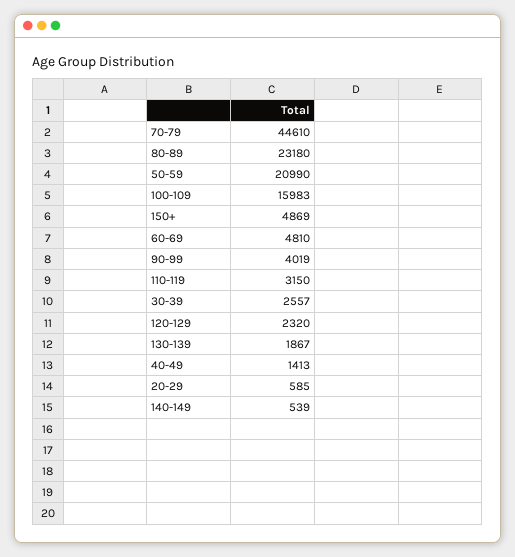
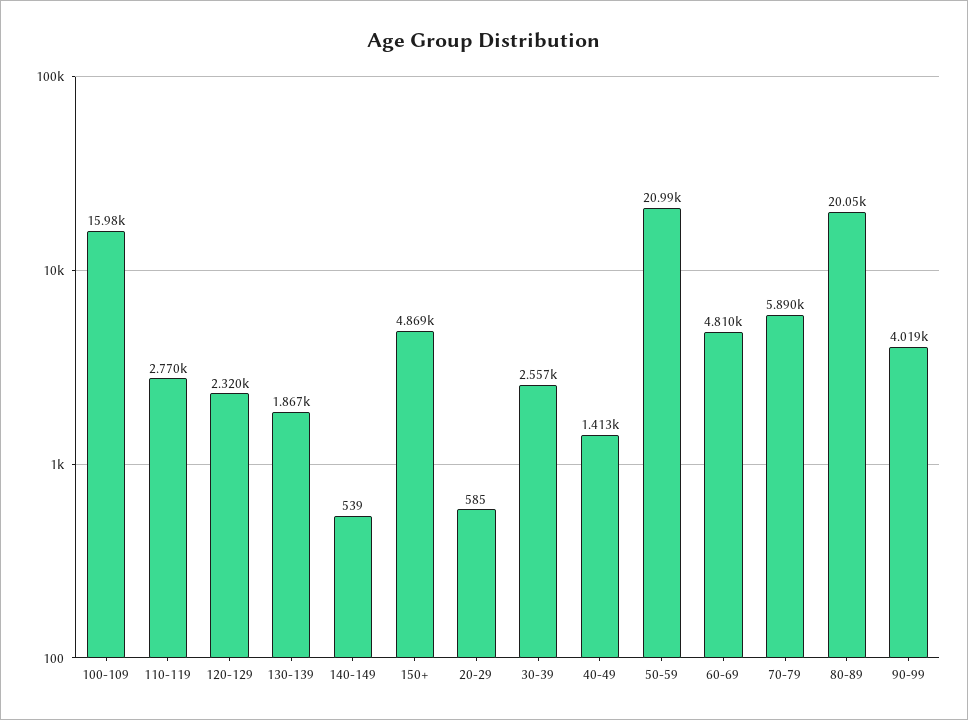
70-79: 44610 -> 5890
80-89: 23180 -> 20050
110-119: 3150 -> 2770

